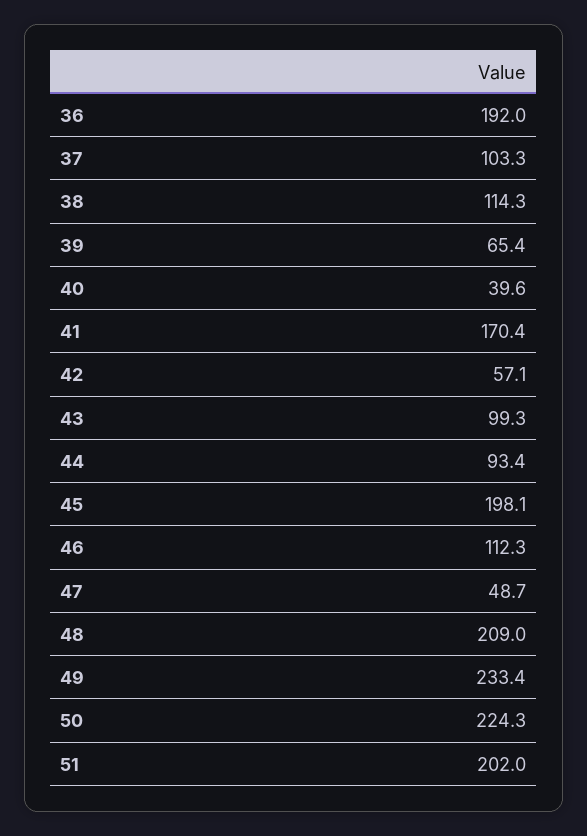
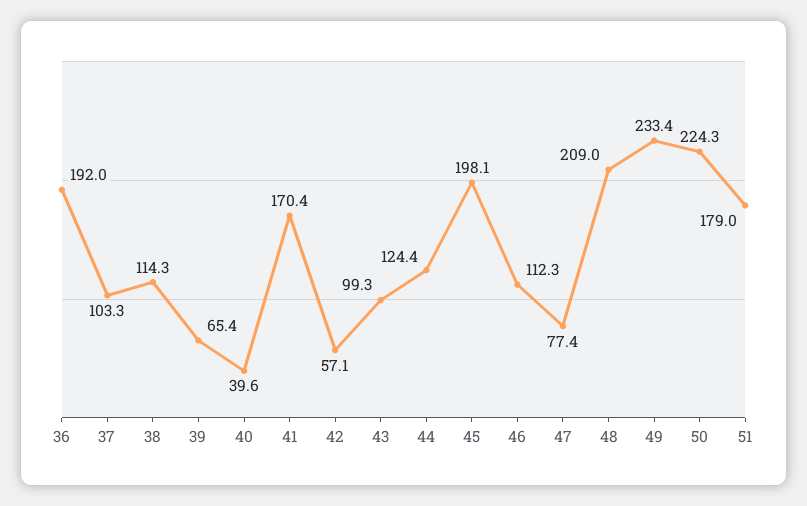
44: 93.4 -> 124.4
47: 48.7 -> 77.4
51: 202 -> 179

